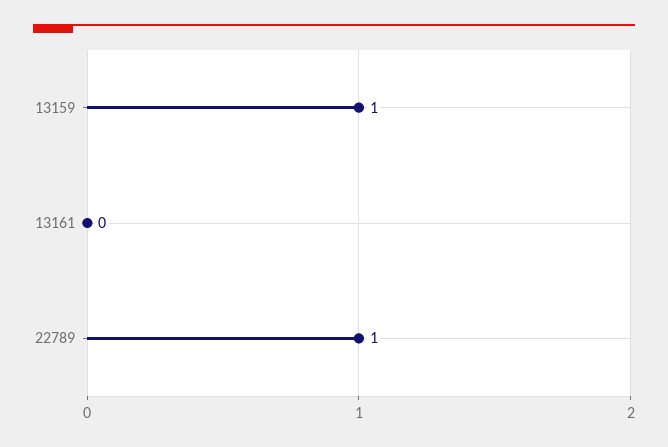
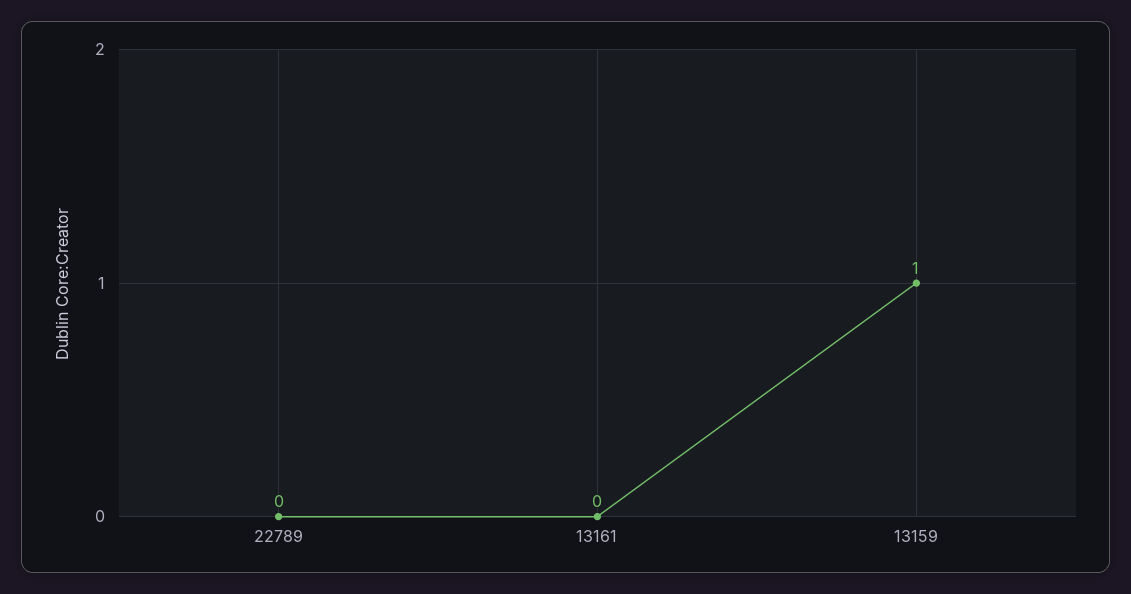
22789: 1 -> 0

